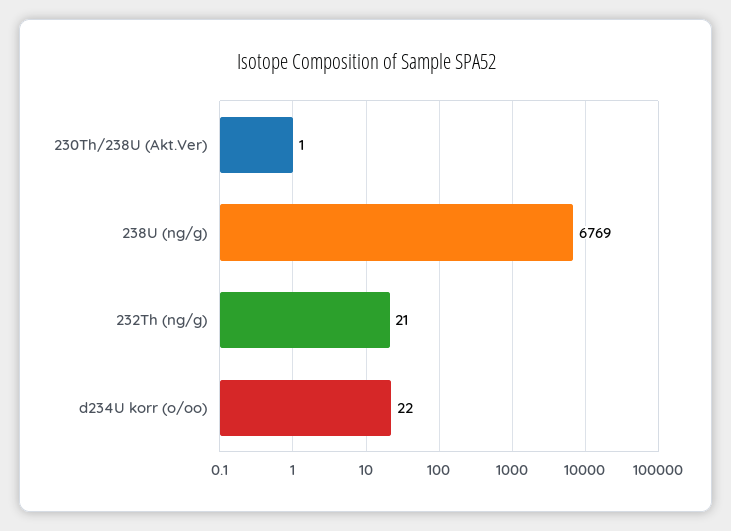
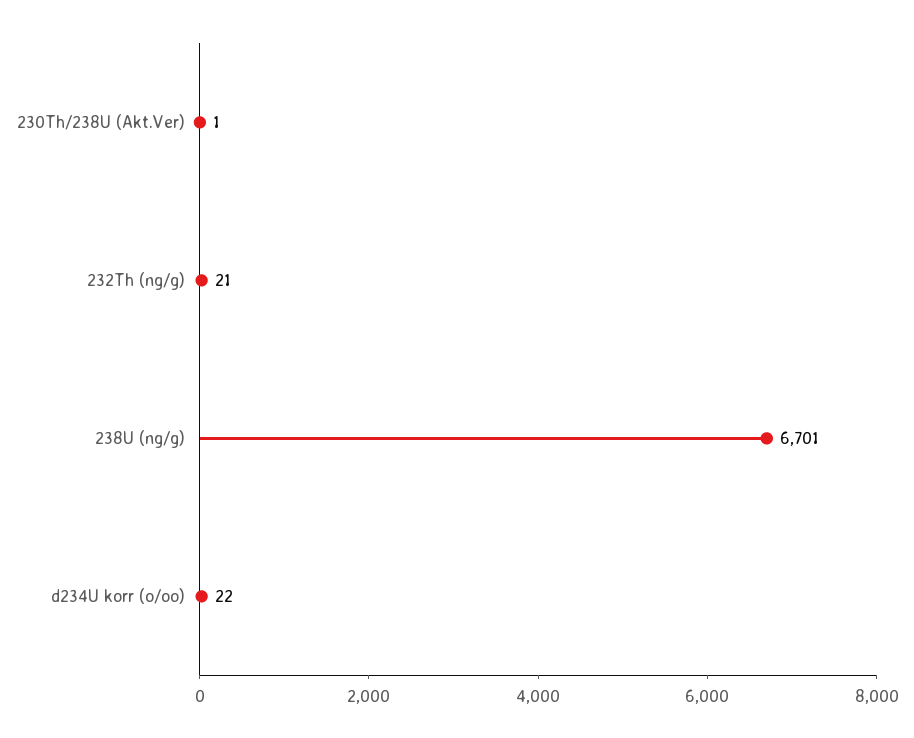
238U (ng/g): 6769 -> 6701

